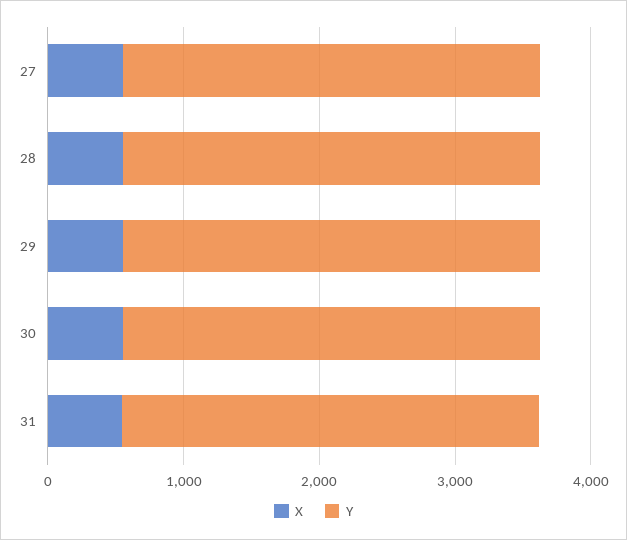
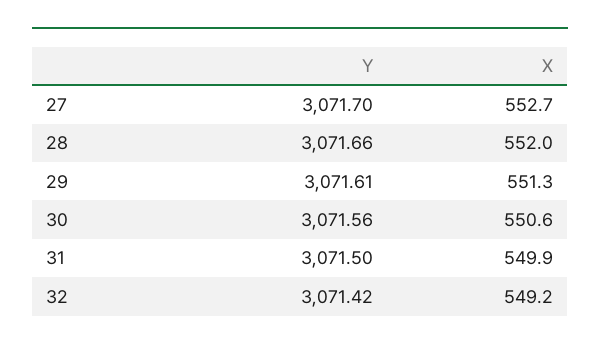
Y, 32: none -> 3071.42
X, 32: none -> 549.2

